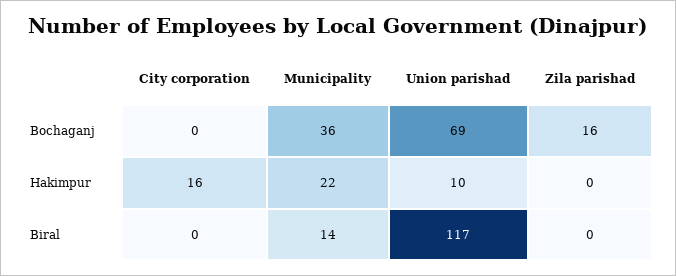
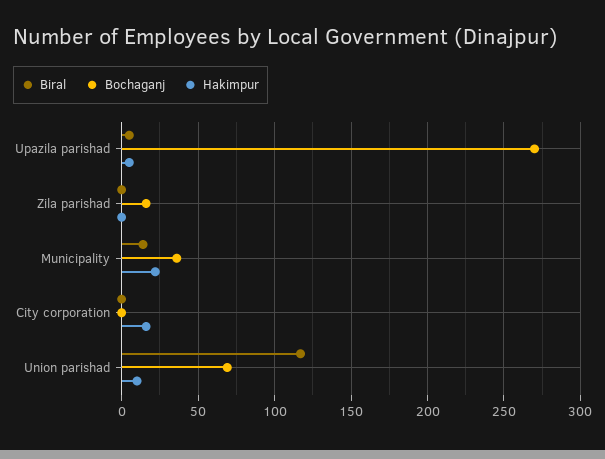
Biral, Upazila parishad: none -> 5
Bochaganj, Upazila parishad: none -> 270
Hakimpur, Upazila parishad: none -> 5

